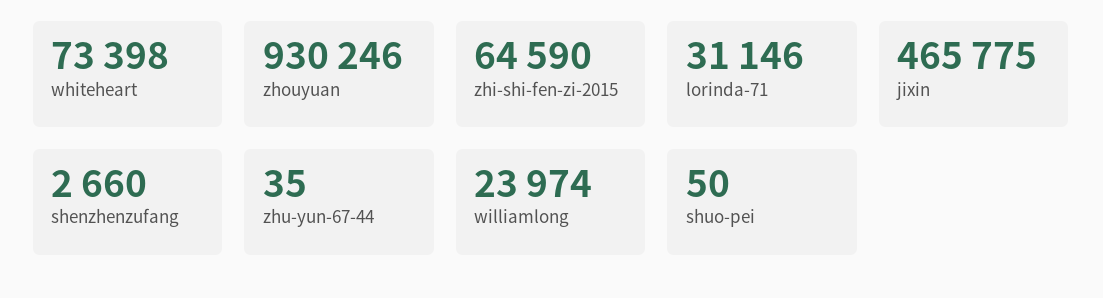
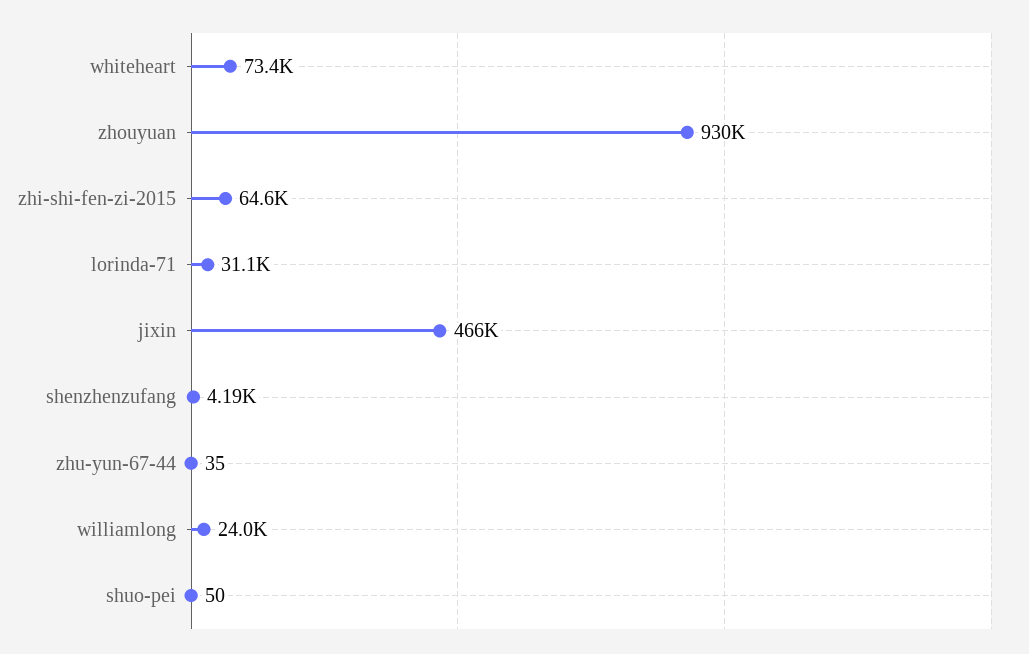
shenzhenzufang: 2660 -> 4190

